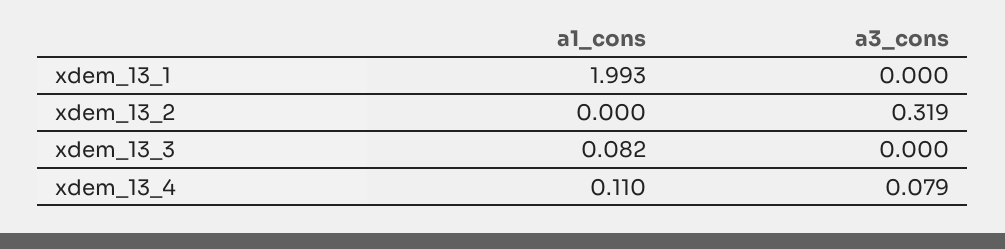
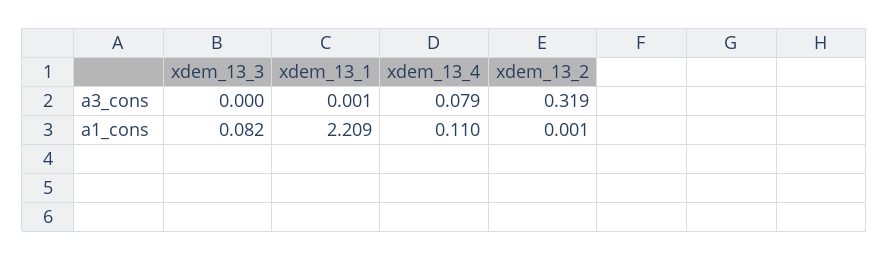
a1_cons, xdem_13_1: 1.993 -> 2.209
a3_cons, xdem_13_1: 0 -> 0.001
a1_cons, xdem_13_2: 0 -> 0.001

